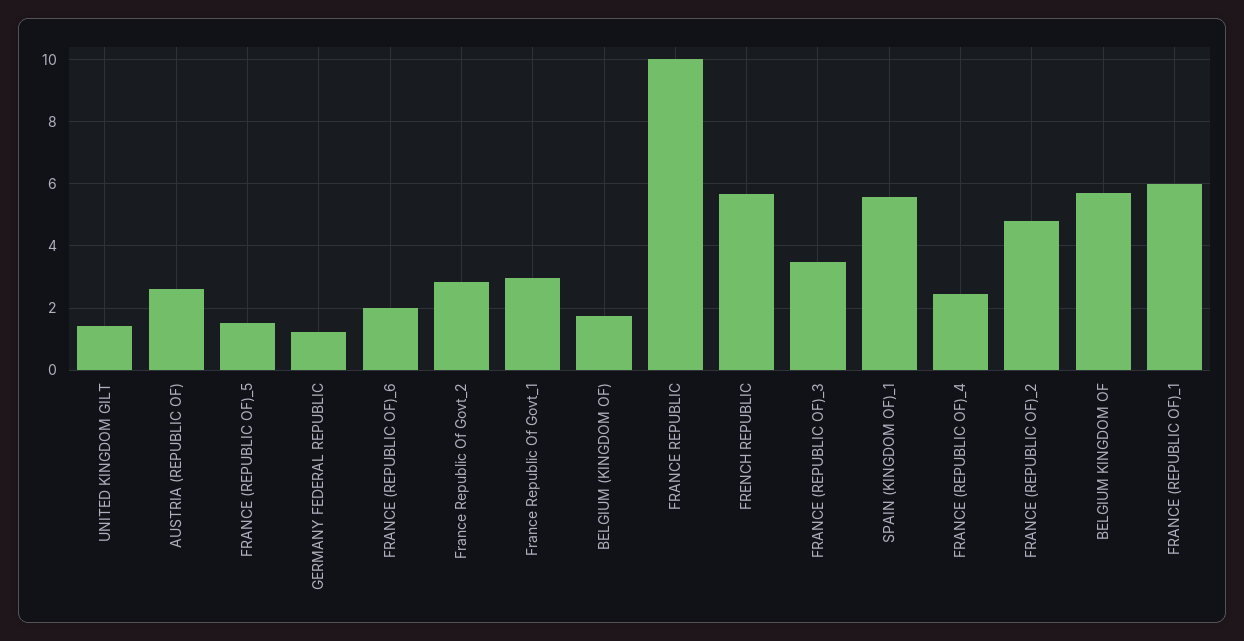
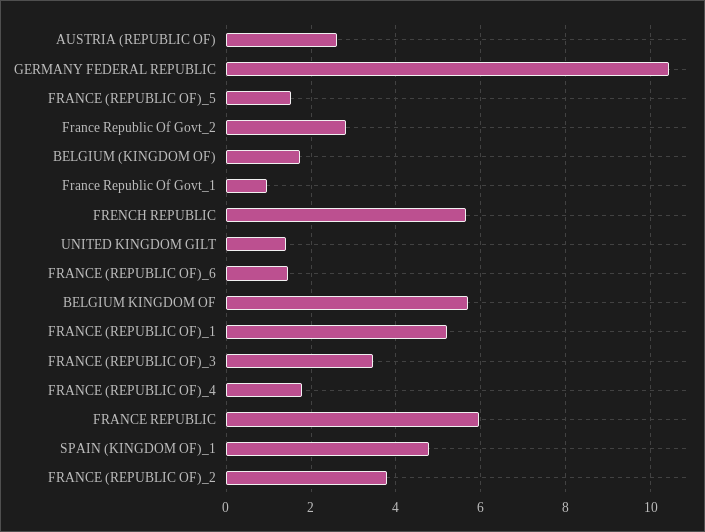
GERMANY FEDERAL REPUBLIC: 1.2 -> 10.4
FRANCE (REPUBLIC OF)_6: 2 -> 1.4
France Republic Of Govt_1: 3 -> 1
FRANCE REPUBLIC: 10 -> 6
SPAIN (KINGDOM OF)_1: 5.6 -> 4.8
FRANCE (REPUBLIC OF)_4: 2.4 -> 1.8
FRANCE (REPUBLIC OF)_2: 4.8 -> 3.8
FRANCE (REPUBLIC OF)_1: 6 -> 5.2

